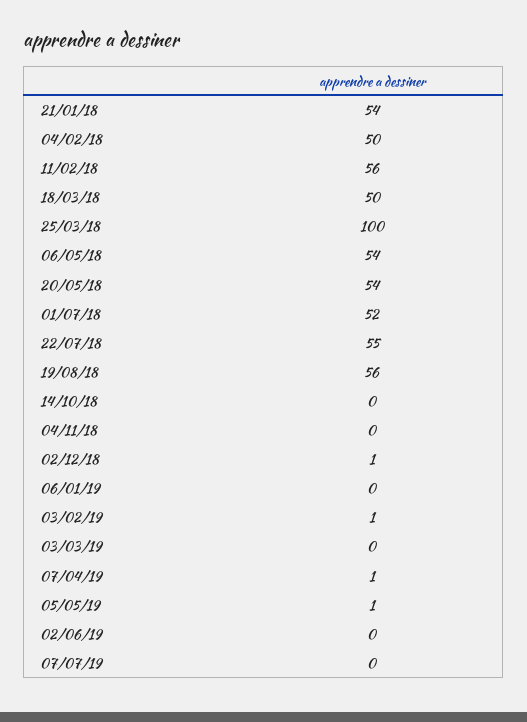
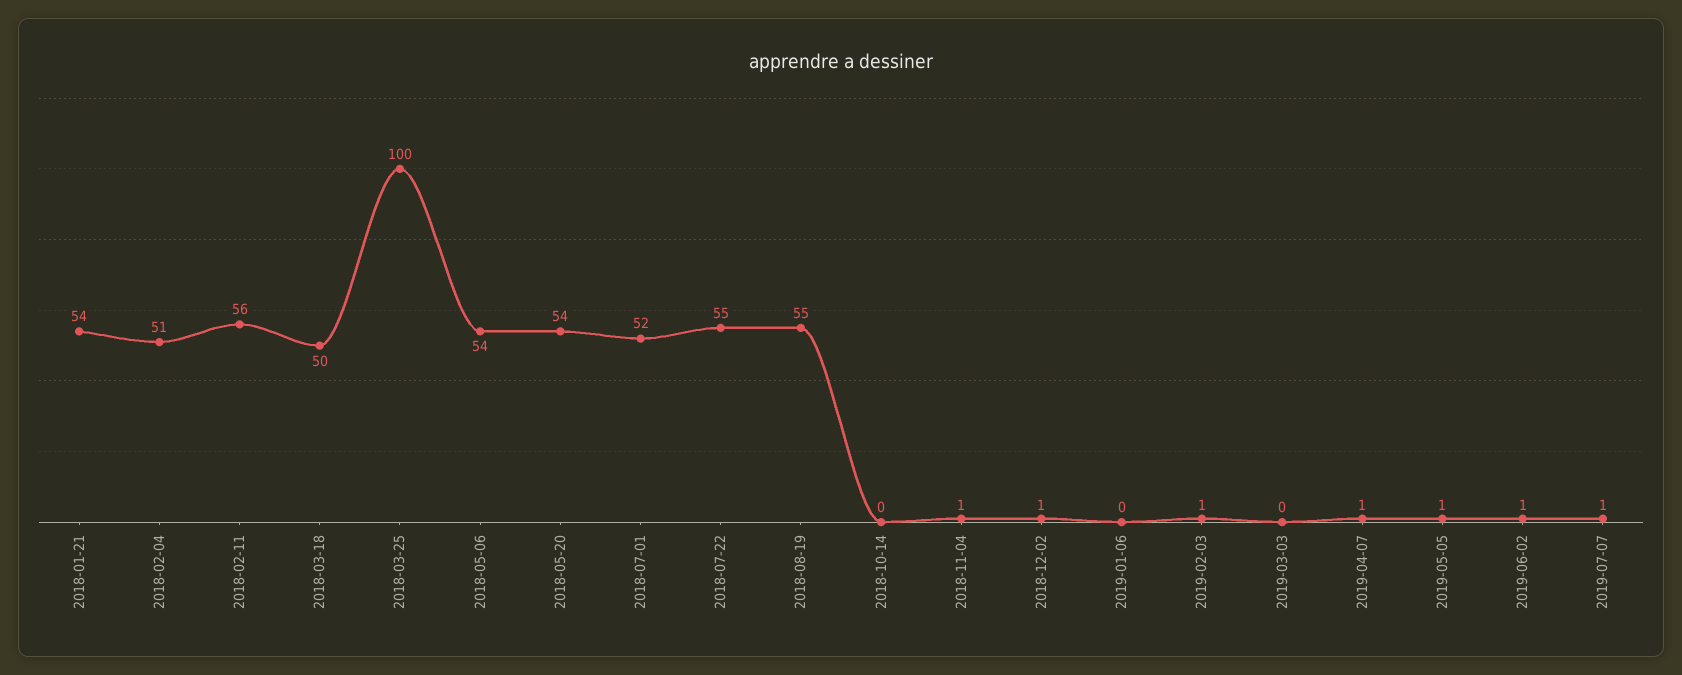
04/02/18: 50 -> 51
19/08/18: 56 -> 55
04/11/18: 0 -> 1
02/06/19: 0 -> 1
07/07/19: 0 -> 1

